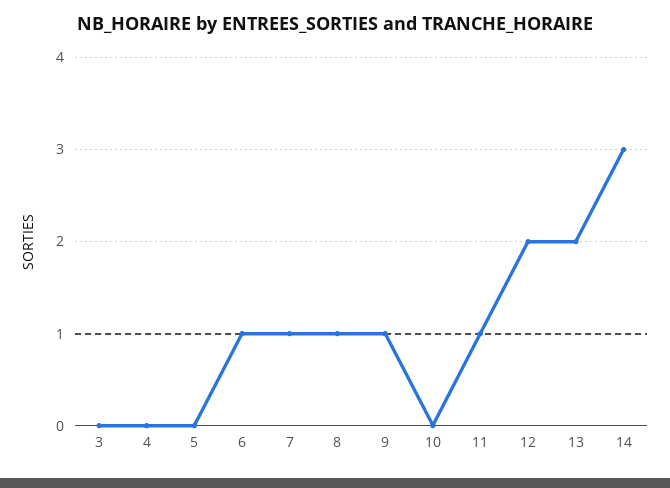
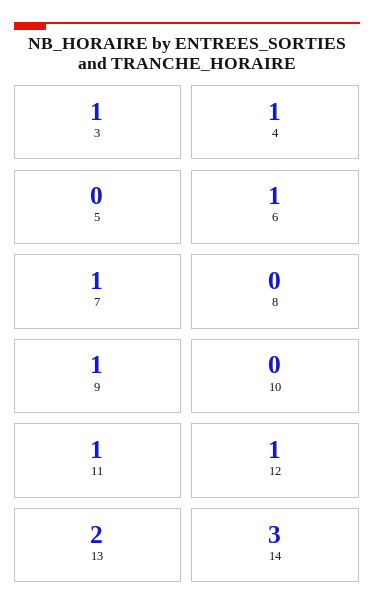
3: 0 -> 1
4: 0 -> 1
8: 1 -> 0
12: 2 -> 1

